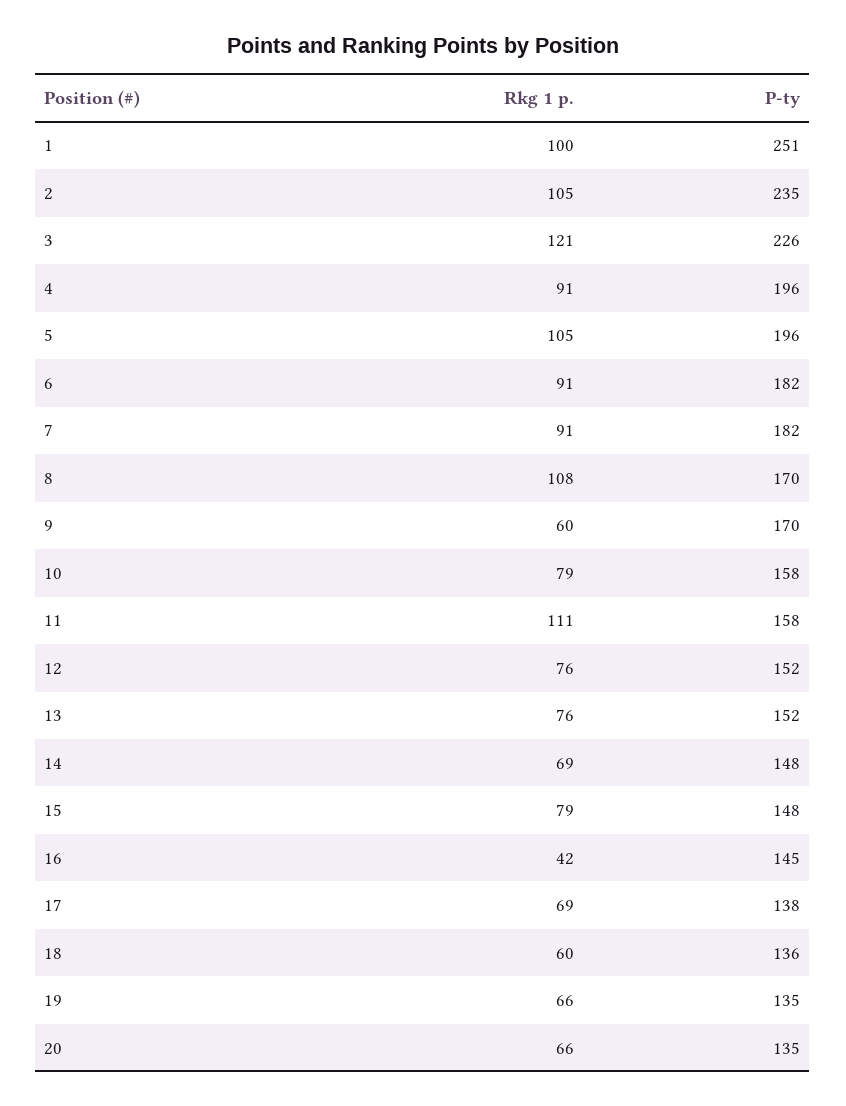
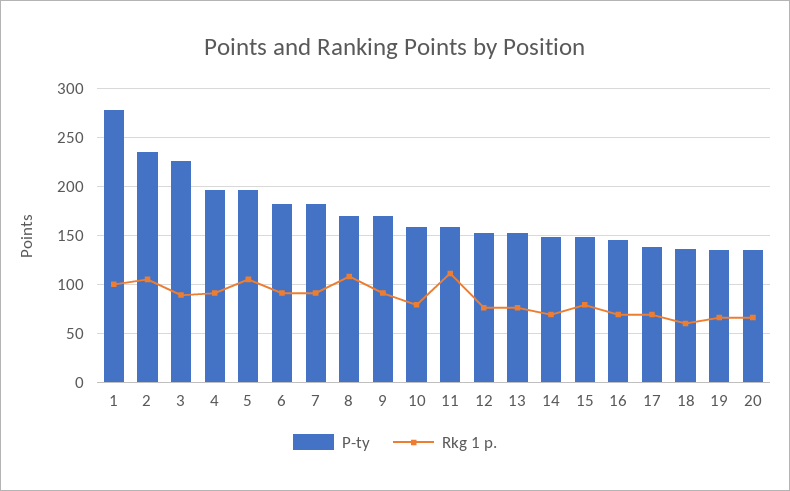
P-ty, 1: 251 -> 280
Rkg 1 p., 3: 121 -> 90
Rkg 1 p., 9: 60 -> 90
Rkg 1 p., 16: 42 -> 70

